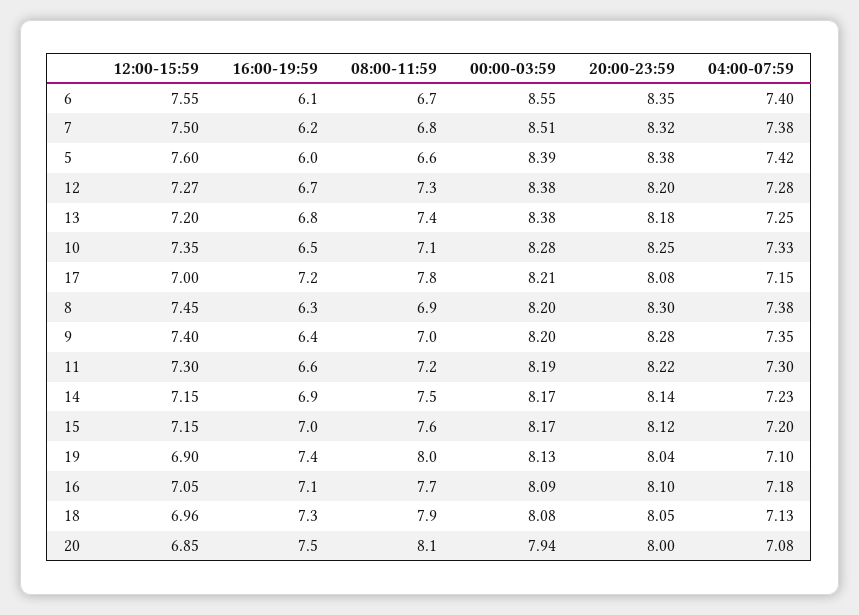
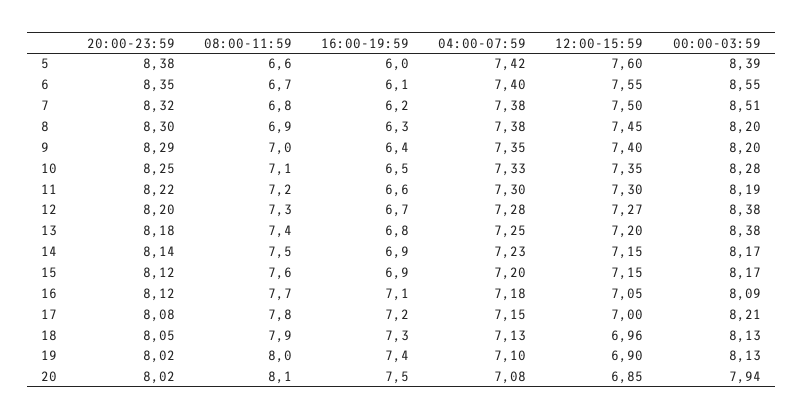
20:00-23:59, 9: 8.28 -> 8.29
16:00-19:59, 15: 7 -> 6.9
20:00-23:59, 19: 8.04 -> 8.02
20:00-23:59, 16: 8.1 -> 8.12
00:00-03:59, 18: 8.08 -> 8.13
20:00-23:59, 20: 8 -> 8.02

